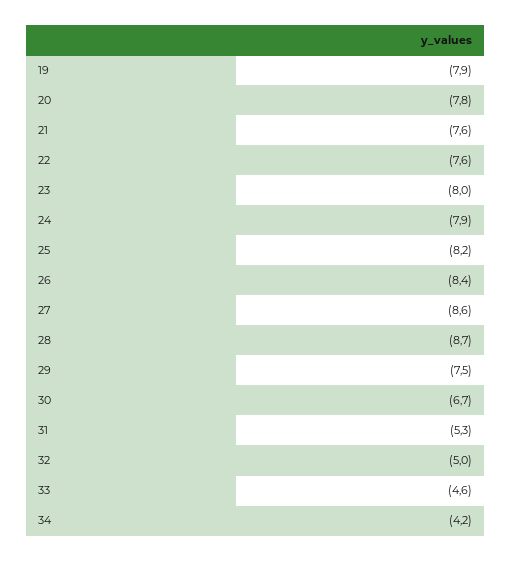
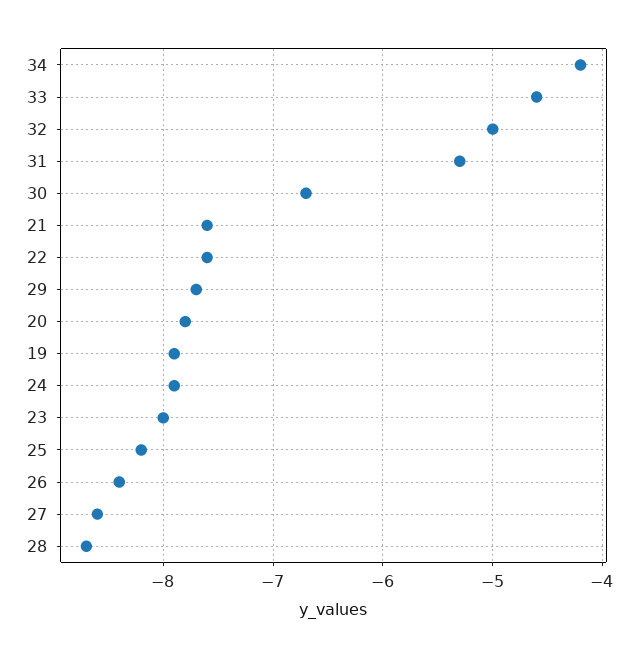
29: -7.5 -> -7.7

